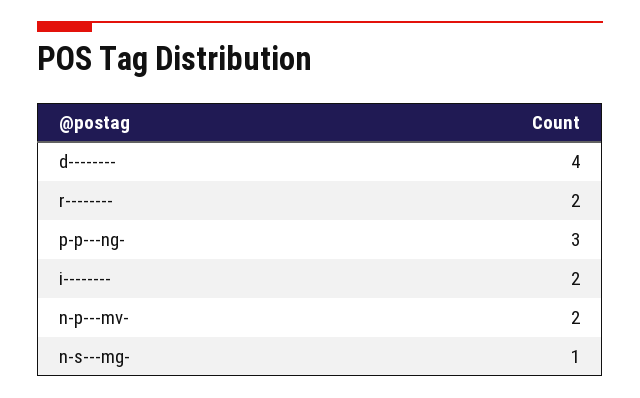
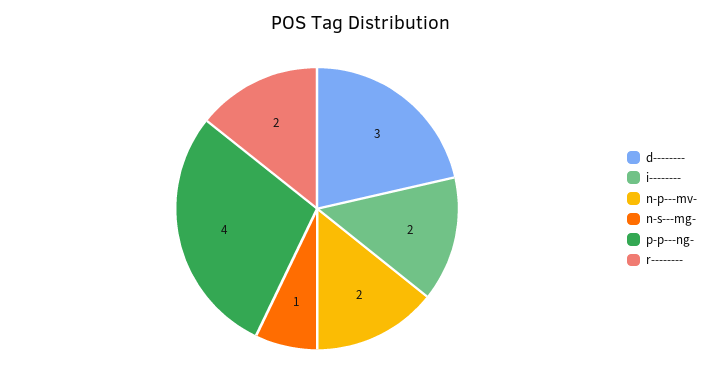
d--------: 4 -> 3
p-p---ng-: 3 -> 4

